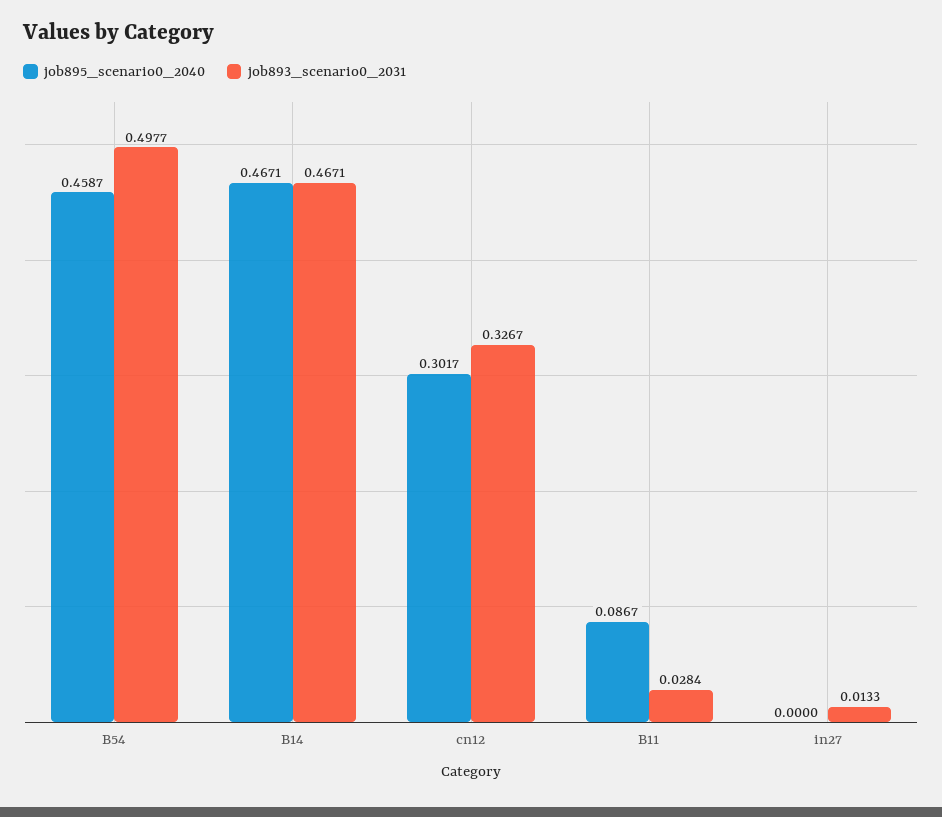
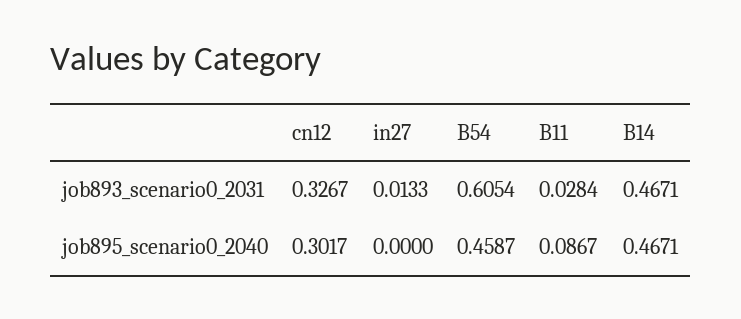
job893_scenario0_2031, B54: 0.4977 -> 0.6054

